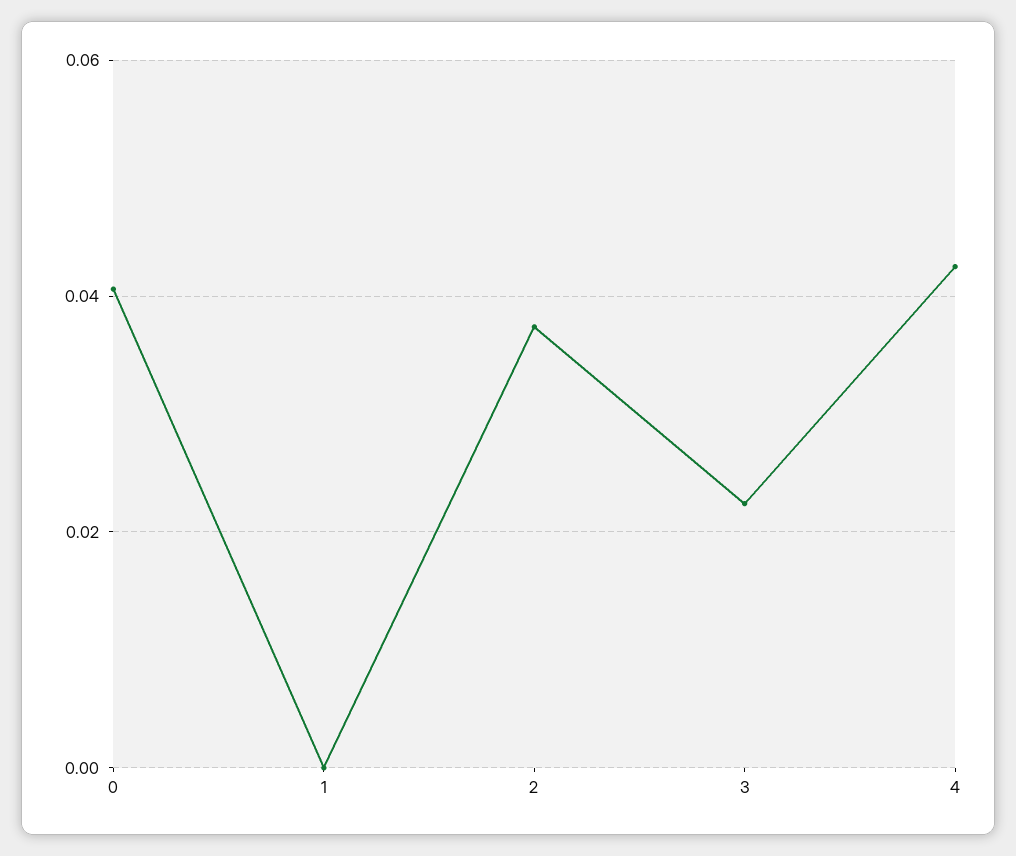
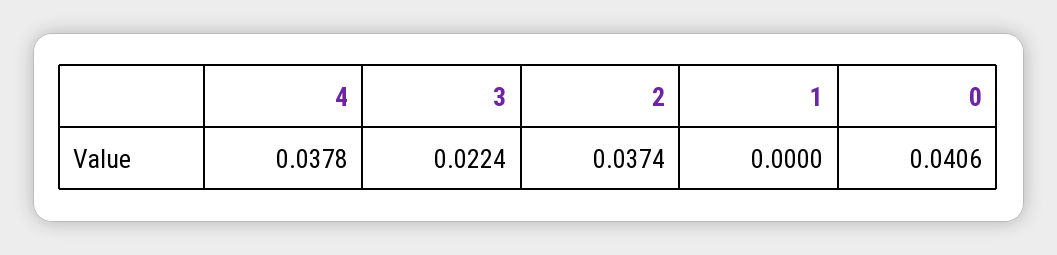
4: 0.042 -> 0.0378

